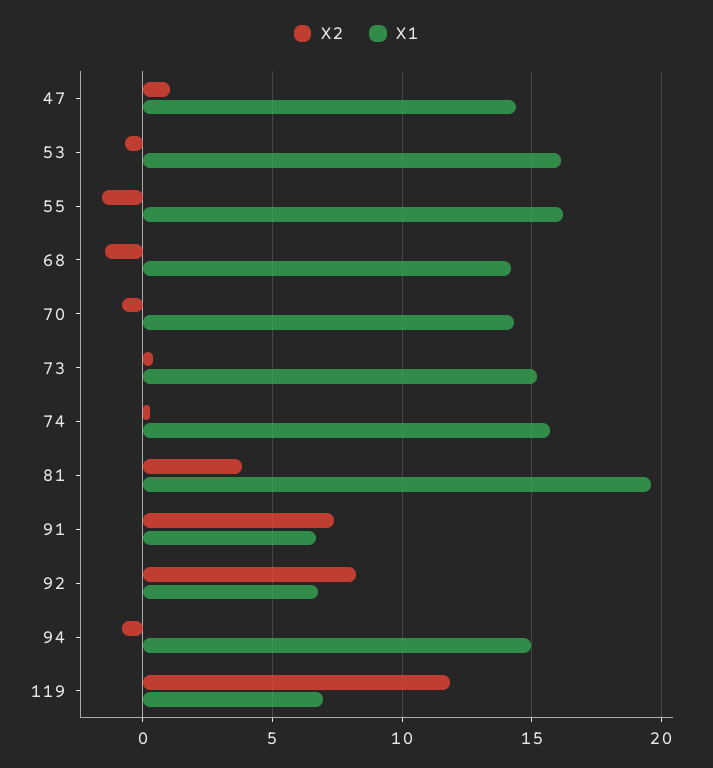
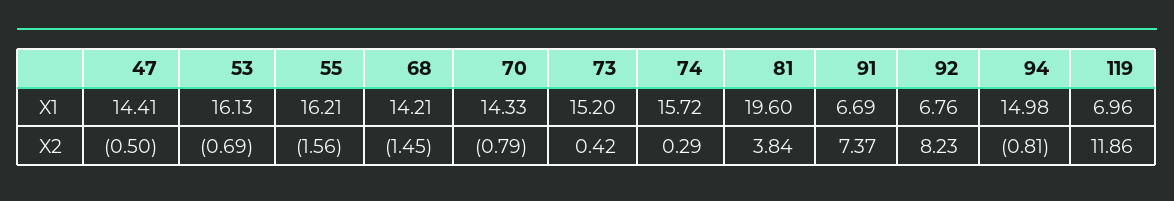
X2, 47: 1 -> -0.5

